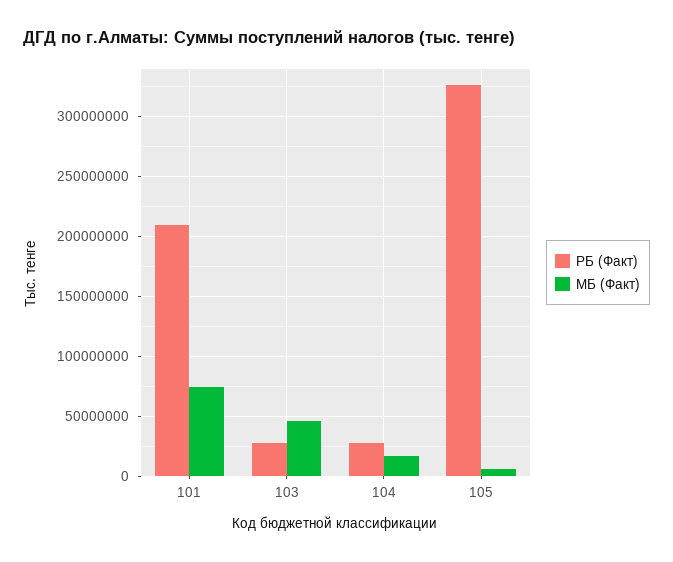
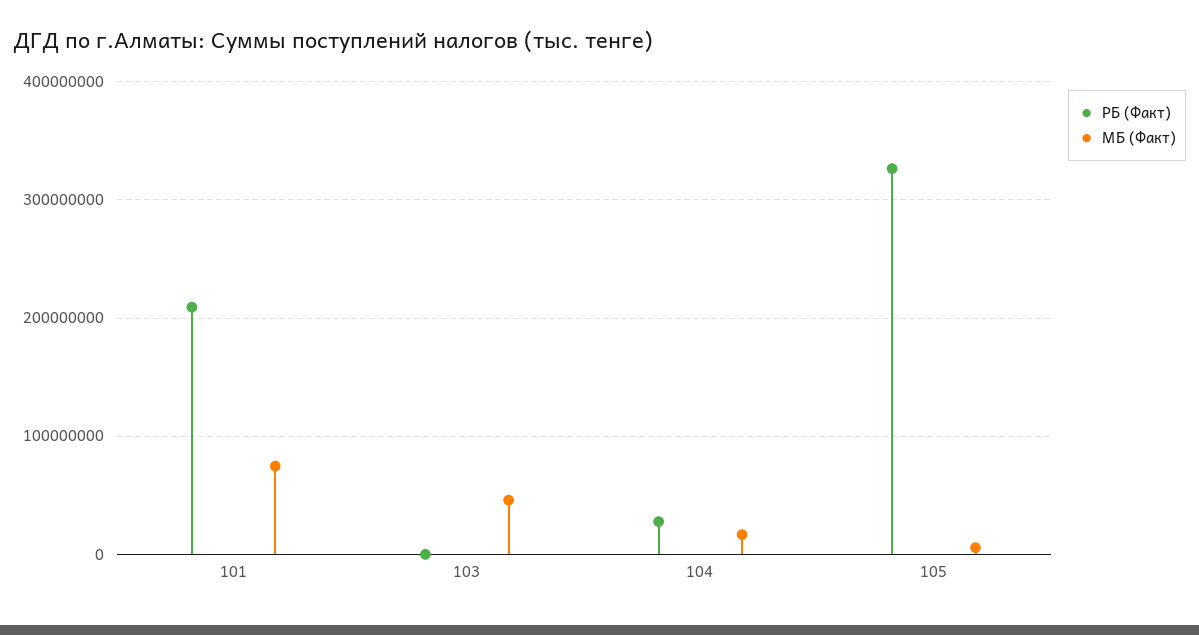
РБ (Факт), 103: 30000000 -> 0

